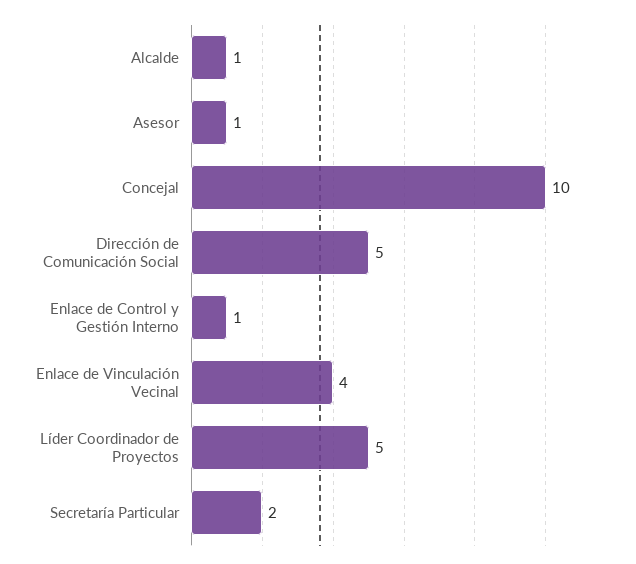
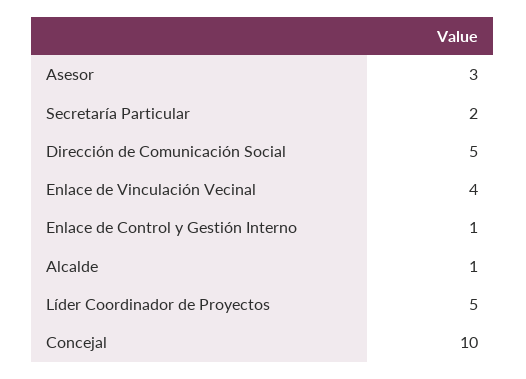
Asesor: 1 -> 3

